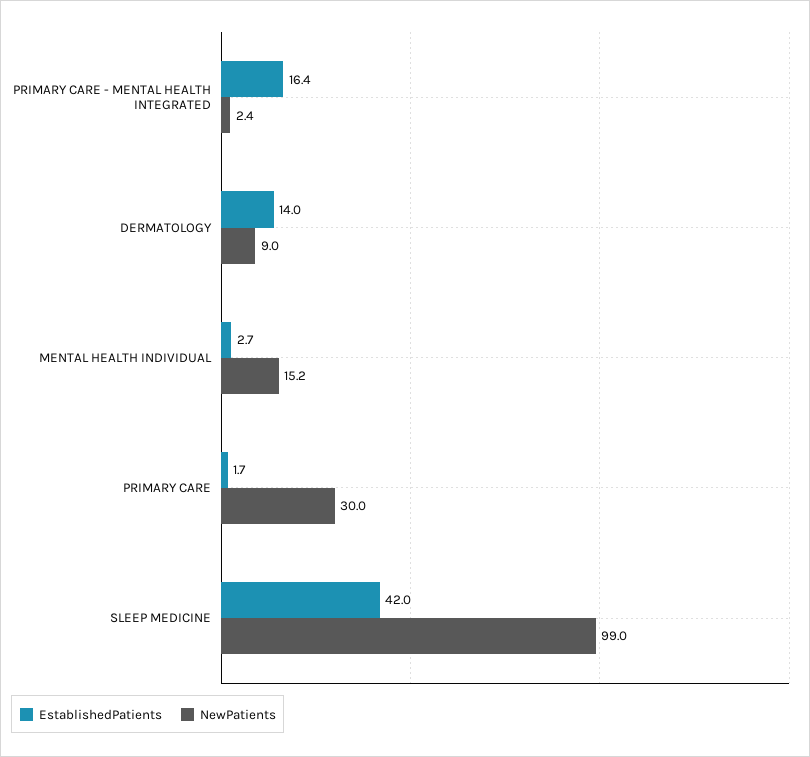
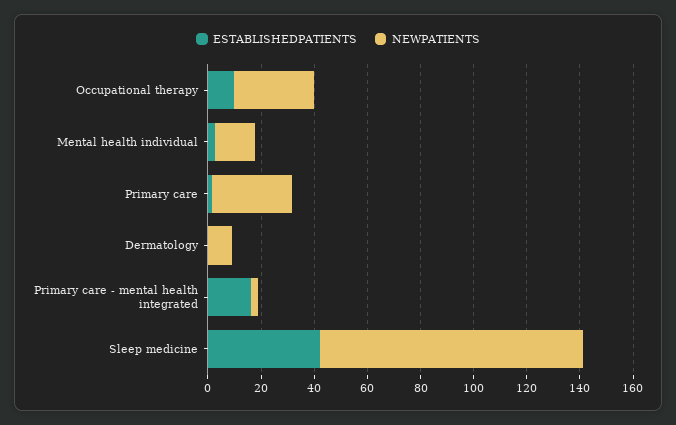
EstablishedPatients, DERMATOLOGY: 14 -> 0
EstablishedPatients, Occupational therapy: none -> 10
NewPatients, Occupational therapy: none -> 30

